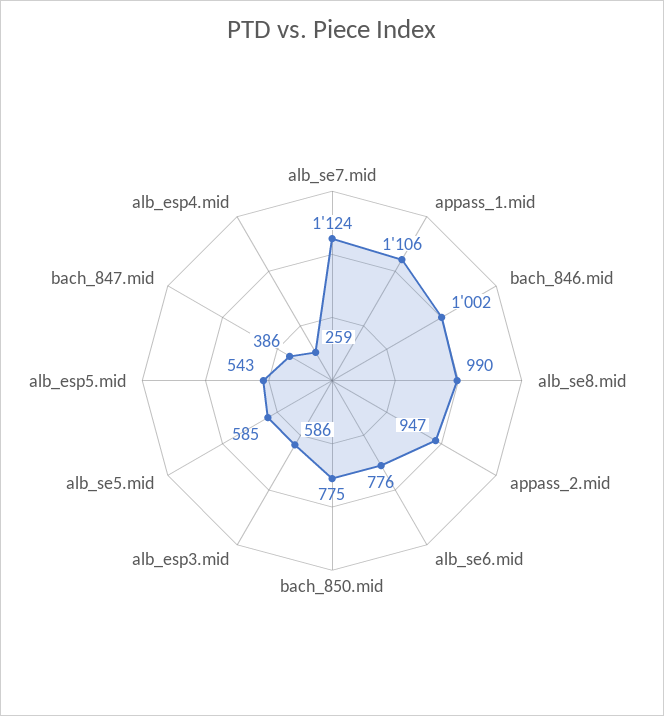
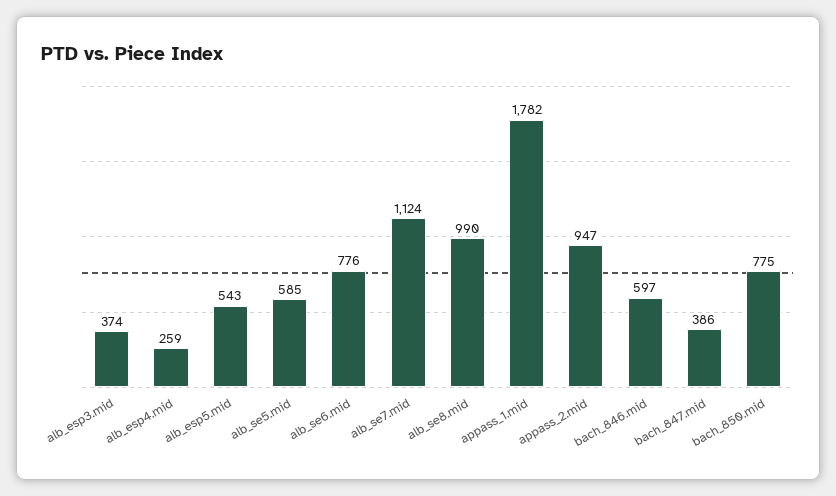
appass_1.mid: 1106 -> 1782
bach_846.mid: 1002 -> 597
alb_esp3.mid: 586 -> 374

